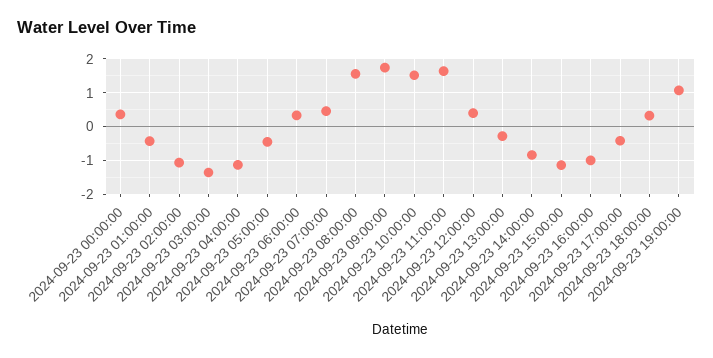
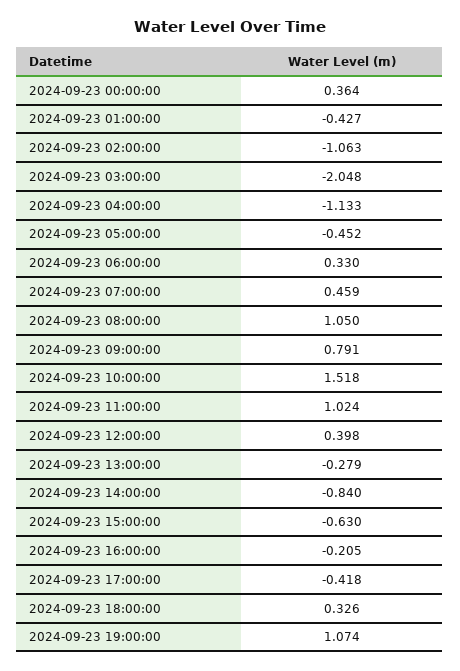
2024-09-23 03:00:00: -1.4 -> -2.048
2024-09-23 08:00:00: 1.6 -> 1.05
2024-09-23 09:00:00: 1.8 -> 0.791
2024-09-23 11:00:00: 1.6 -> 1.024
2024-09-23 15:00:00: -1.2 -> -0.63
2024-09-23 16:00:00: -1 -> -0.205

